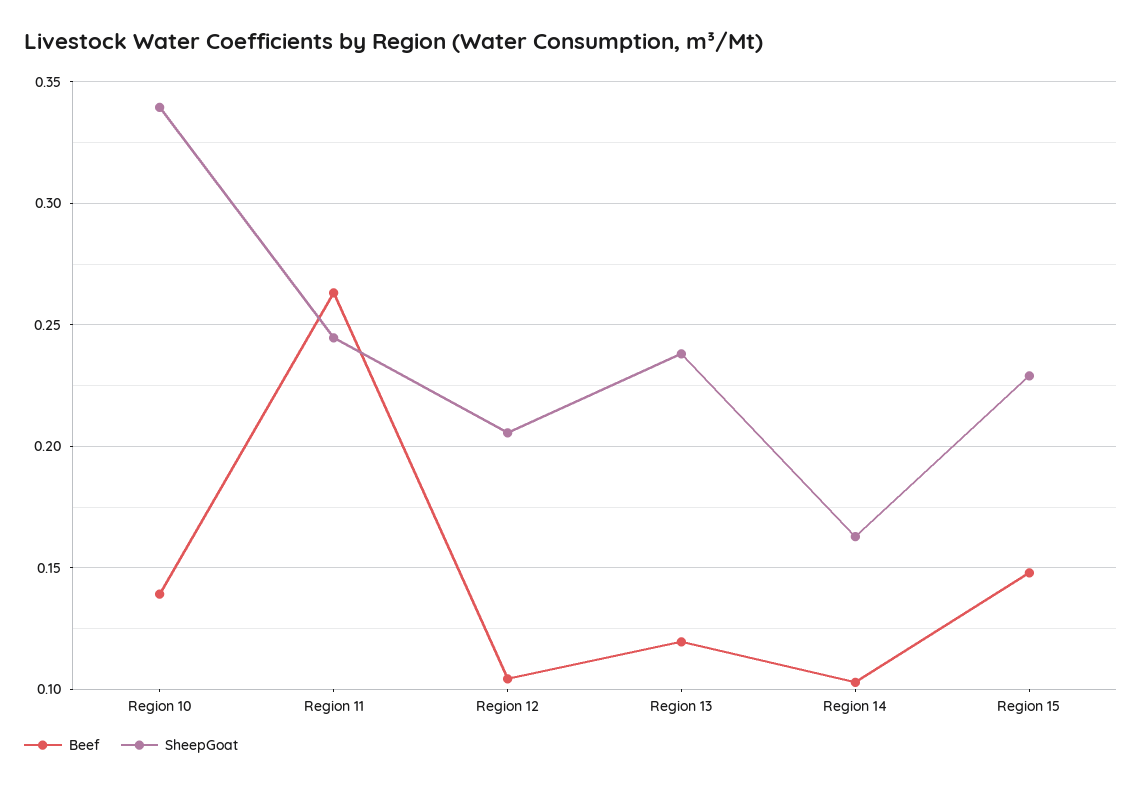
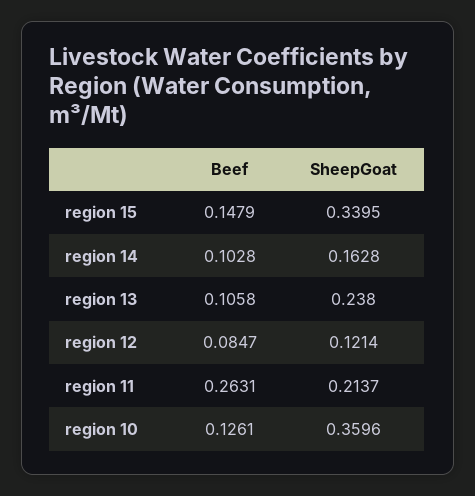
Beef, Region 10: 0.14 -> 0.1261
SheepGoat, Region 10: 0.34 -> 0.3596
SheepGoat, Region 11: 0.245 -> 0.2137
Beef, Region 12: 0.105 -> 0.0847
SheepGoat, Region 12: 0.205 -> 0.1214
Beef, Region 13: 0.12 -> 0.1058
SheepGoat, Region 15: 0.23 -> 0.3395

